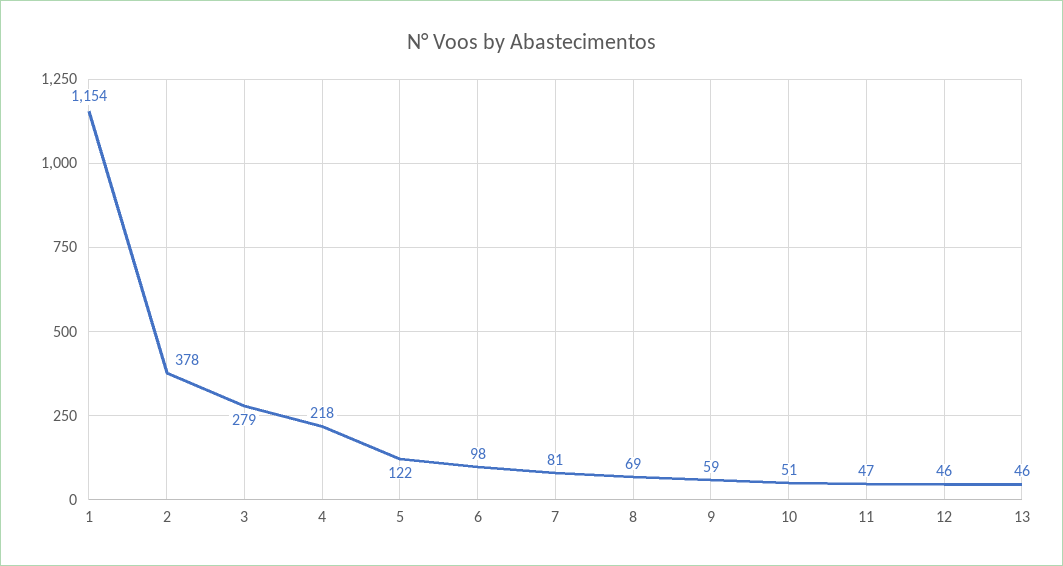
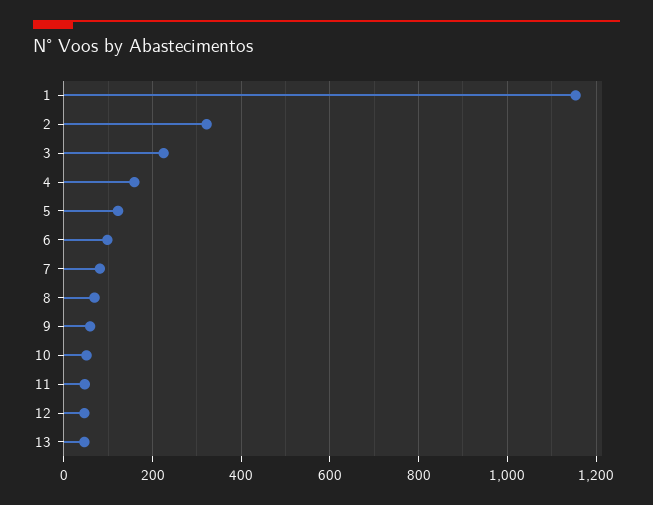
2: 378 -> 320
3: 279 -> 220
4: 218 -> 160

